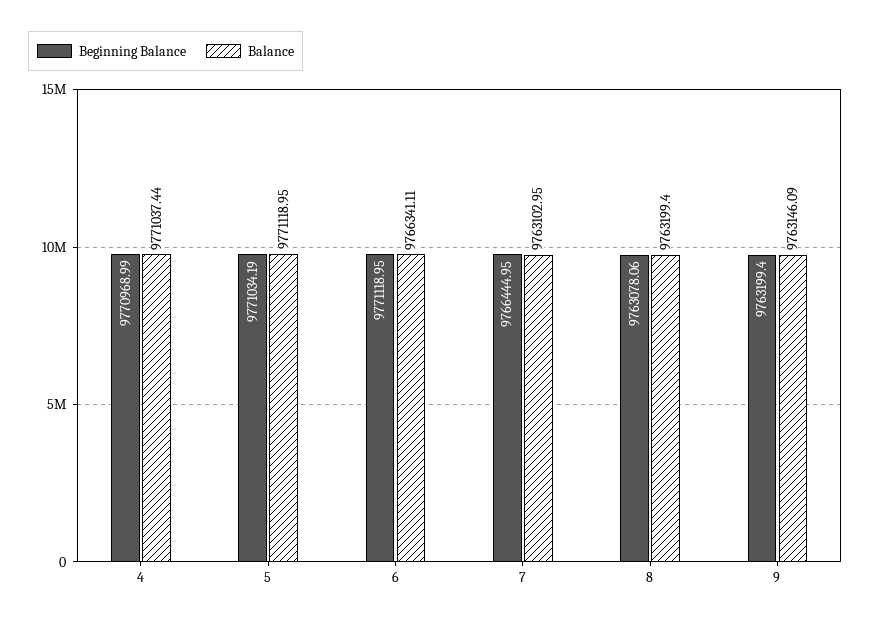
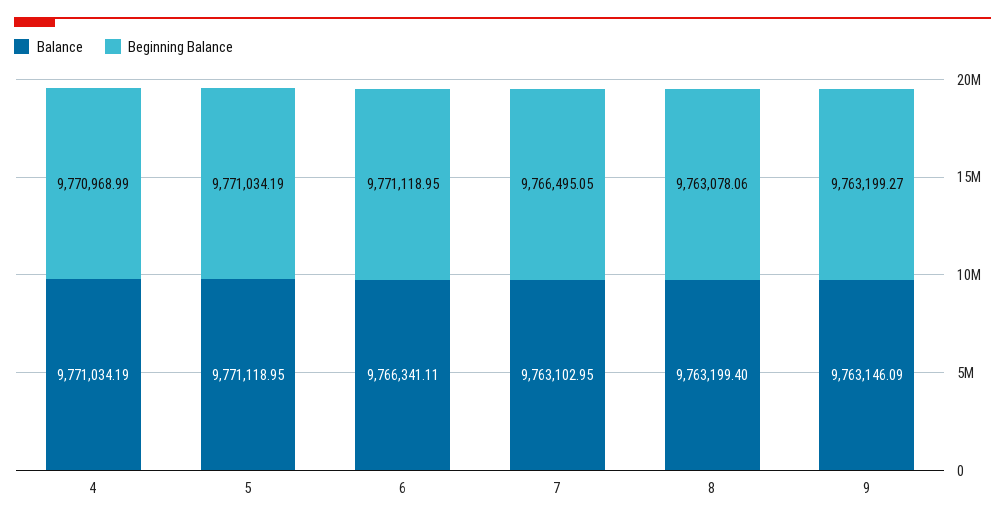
Balance, 4: 9771037.44 -> 9771034.19
Beginning Balance, 7: 9766444.95 -> 9766495.05
Beginning Balance, 9: 9763199.4 -> 9763199.27

